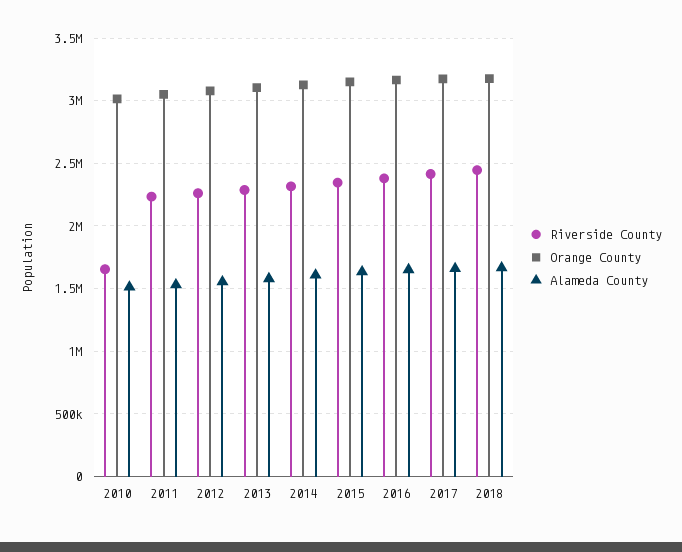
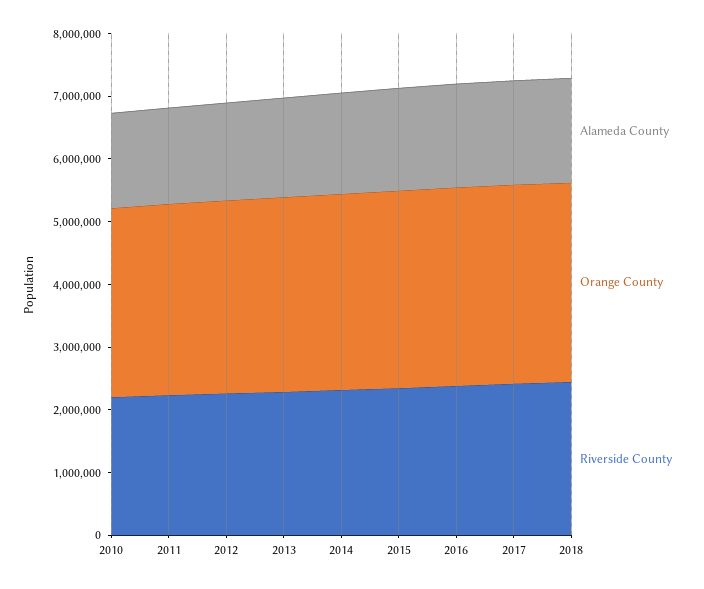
Riverside County, 2010: 1650000 -> 2200000

